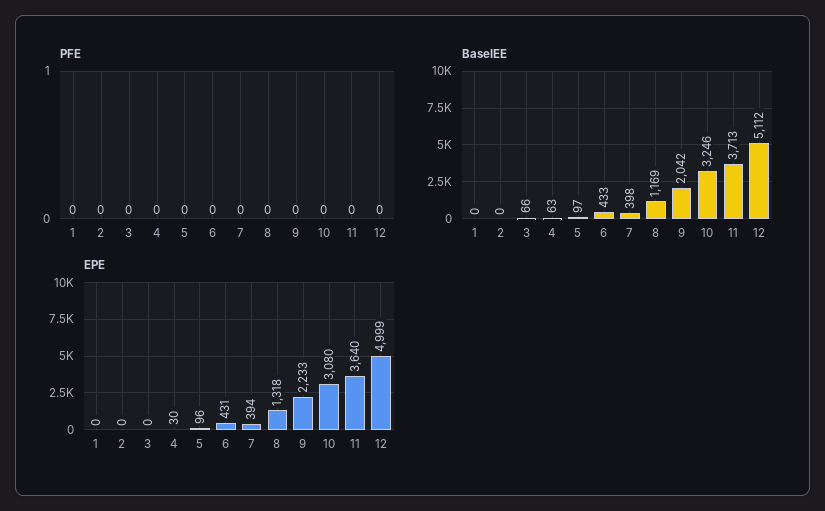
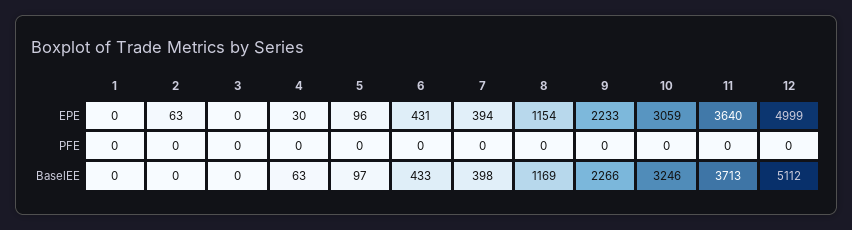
BaselEE, 3: 66 -> 0
BaselEE, 9: 2042 -> 2266
EPE, 2: 0 -> 63
EPE, 8: 1318 -> 1154
EPE, 10: 3080 -> 3059

